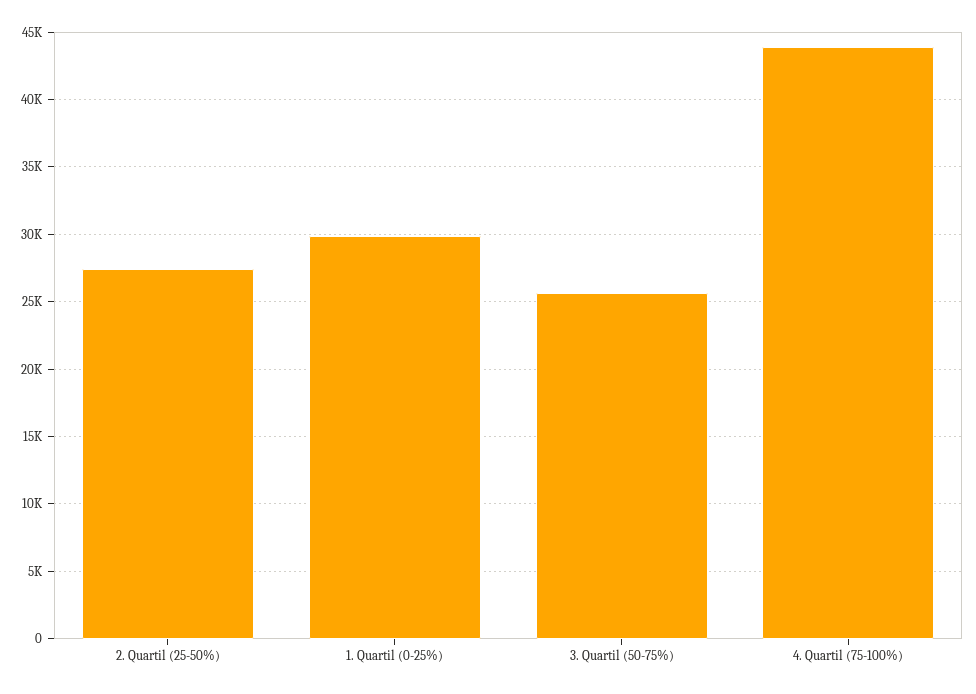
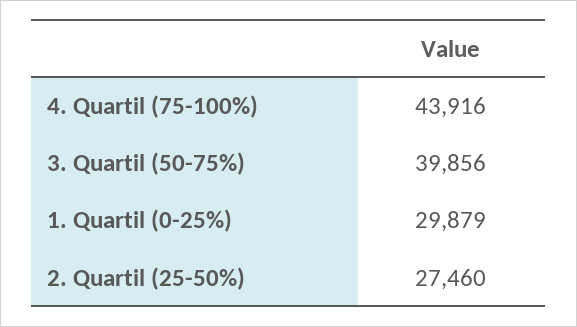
3. Quartil (50-75%): 25500 -> 39856

